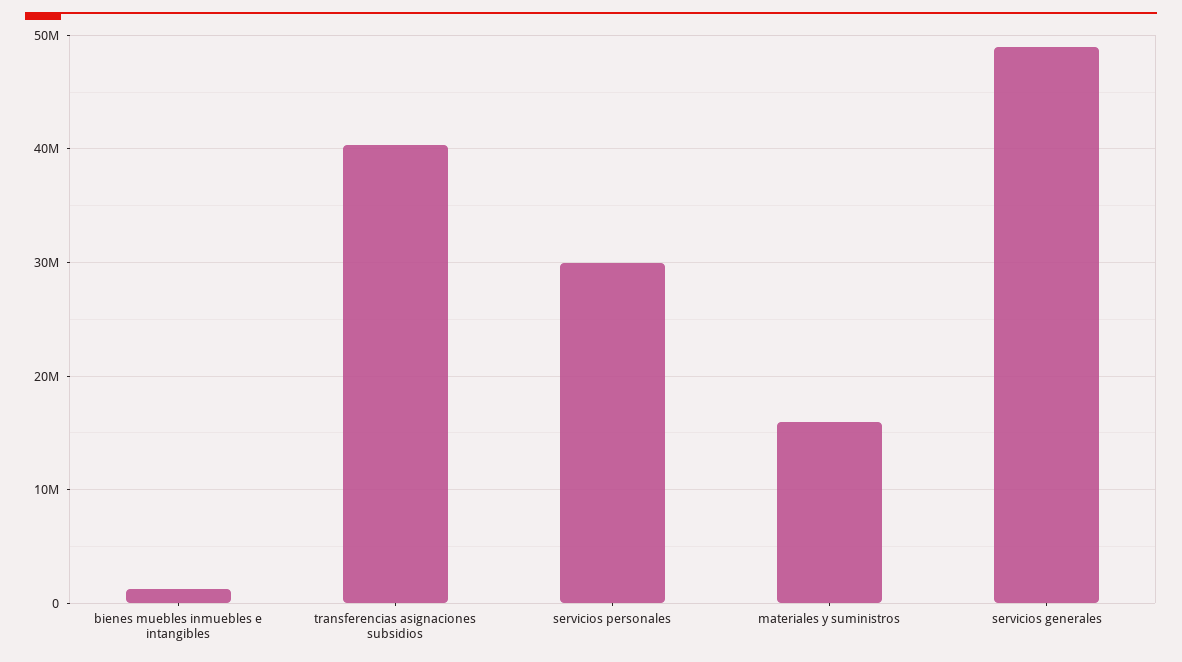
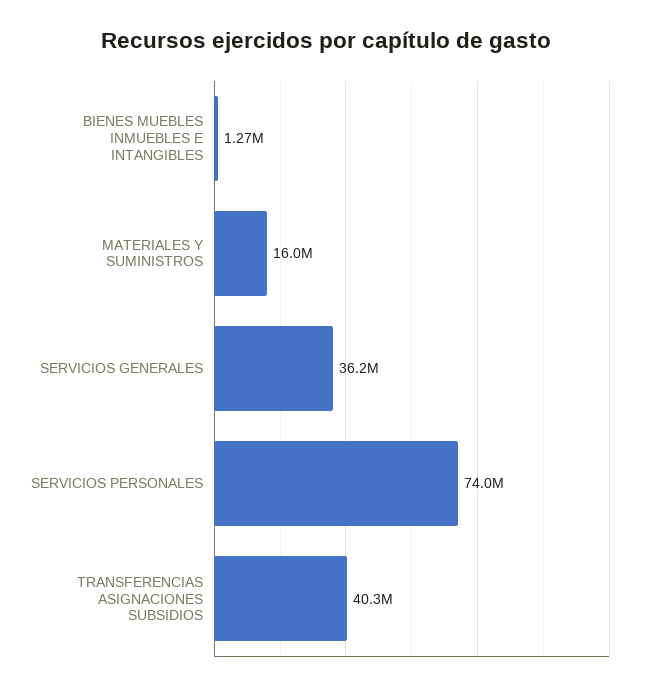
servicios personales: 30000000 -> 74000000
servicios generales: 49000000 -> 36200000

